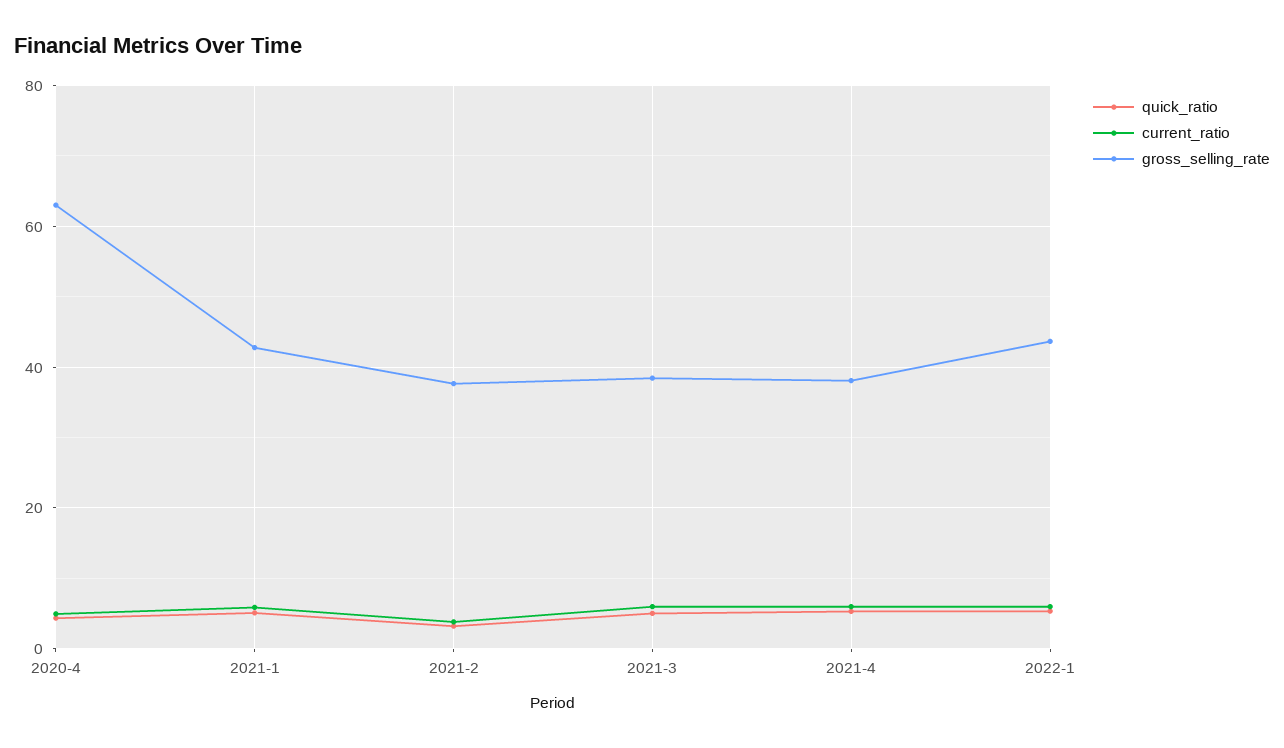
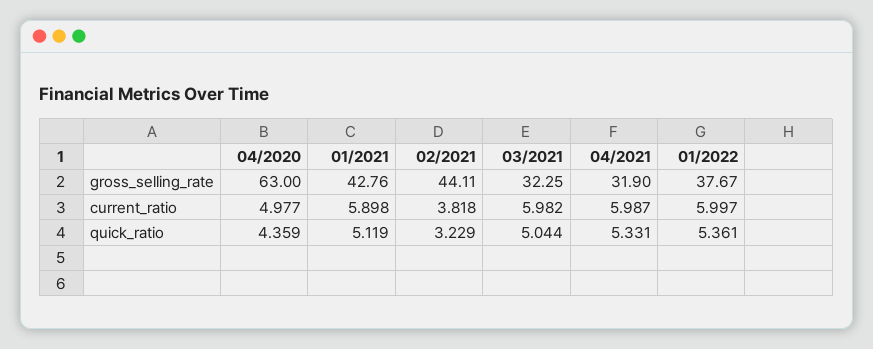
gross_selling_rate, 2021-2: 38 -> 44.11
gross_selling_rate, 2021-3: 38 -> 32.25
gross_selling_rate, 2021-4: 38 -> 31.9
gross_selling_rate, 2022-1: 44 -> 37.67

